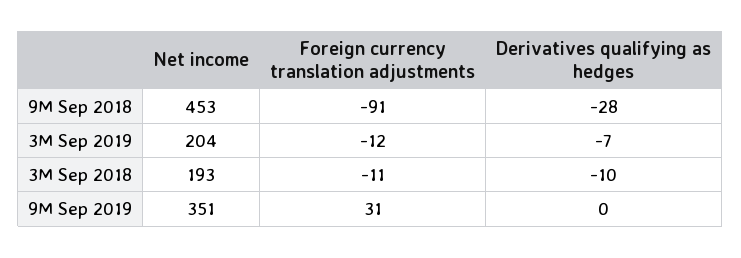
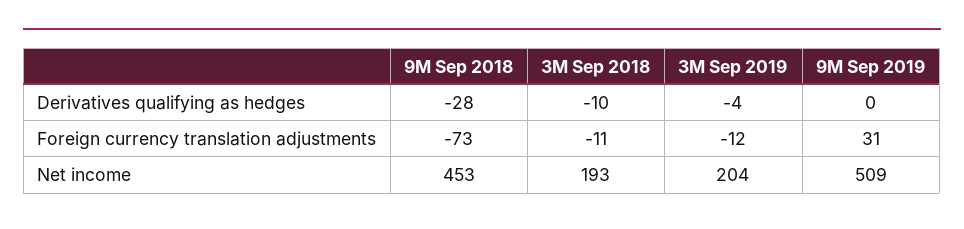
Foreign currency translation adjustments, 9M Sep 2018: -91 -> -73
Derivatives qualifying as hedges, 3M Sep 2019: -7 -> -4
Net income, 9M Sep 2019: 351 -> 509

